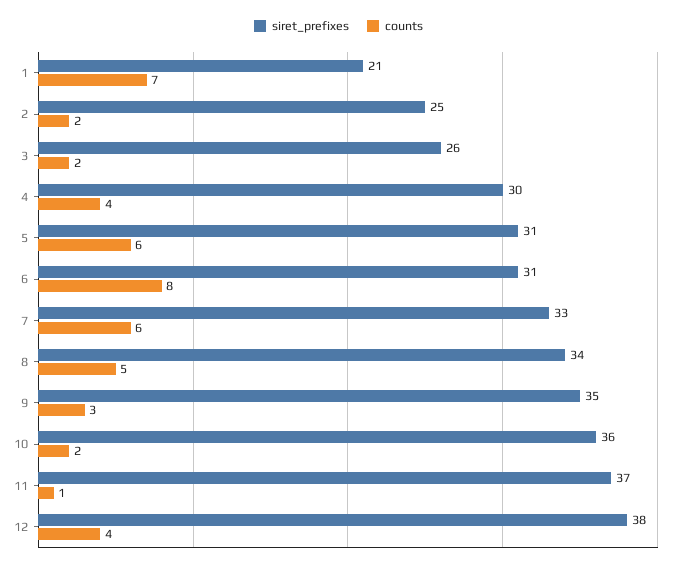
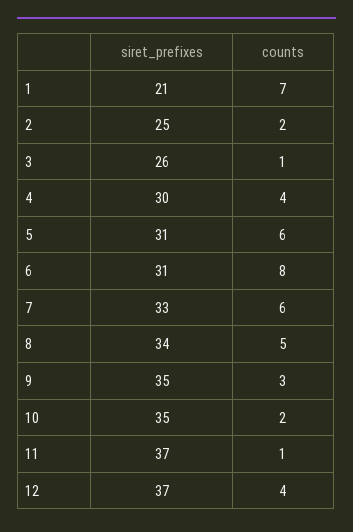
counts, 3: 2 -> 1
siret_prefixes, 10: 36 -> 35
siret_prefixes, 12: 38 -> 37

